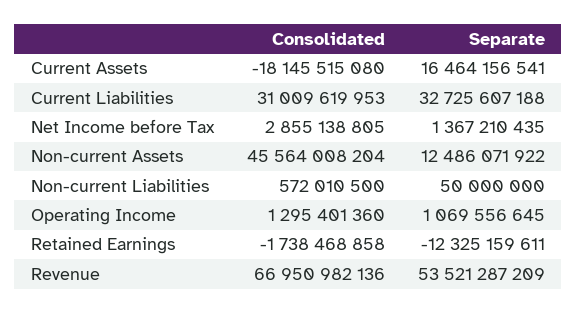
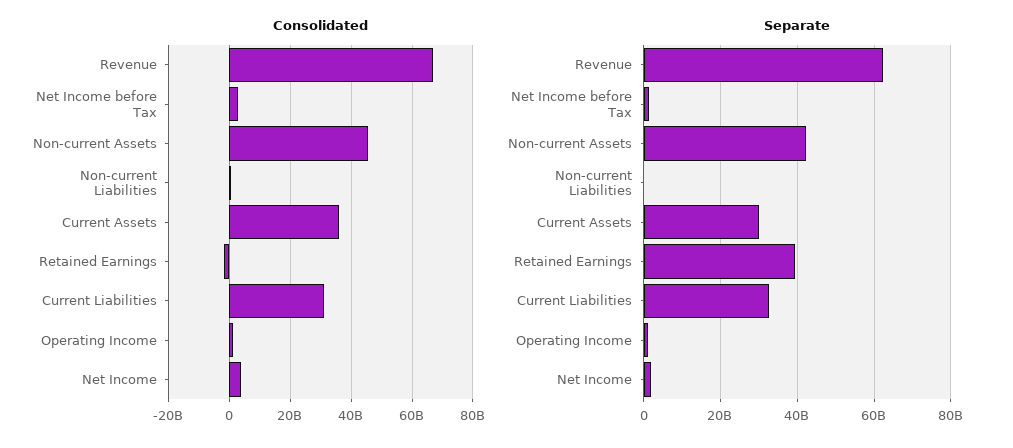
Consolidated, Current Assets: -18145515080 -> 36000000000
Separate, Current Assets: 16464156541 -> 30000000000
Separate, Non-current Assets: 12486071922 -> 42000000000
Separate, Retained Earnings: -12325159611 -> 40000000000
Separate, Revenue: 53521287209 -> 62000000000
Consolidated, Net Income: none -> 4000000000
Separate, Net Income: none -> 2000000000

